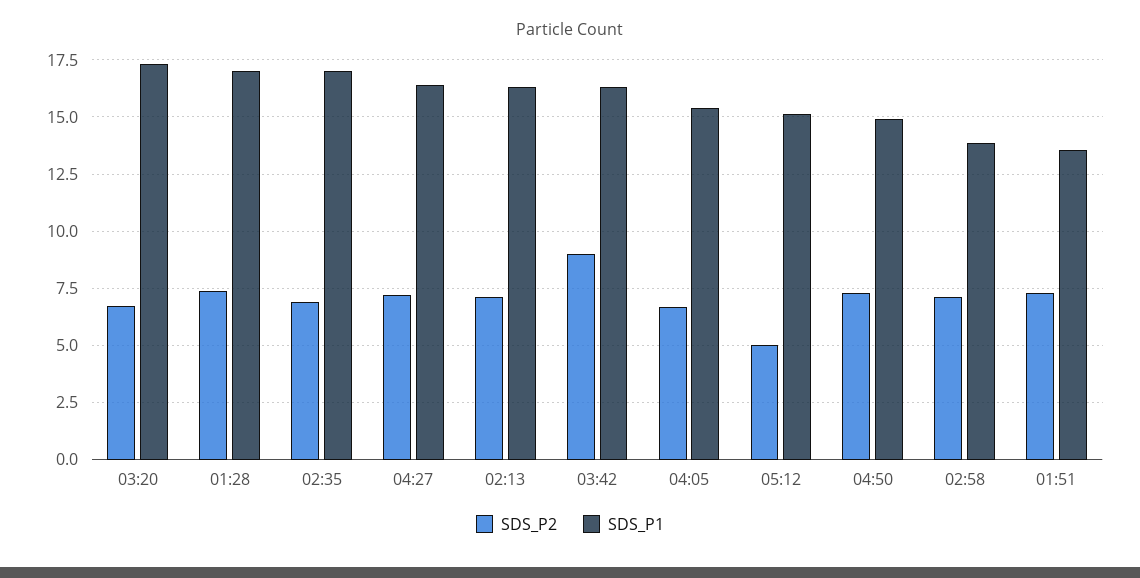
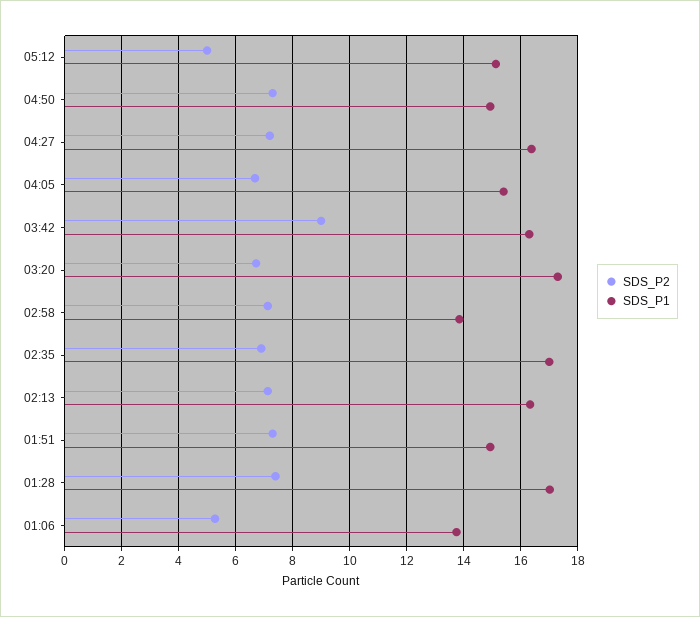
SDS_P1, 01:51: 13.5 -> 15
SDS_P2, 01:06: none -> 5.25
SDS_P1, 01:06: none -> 13.75

